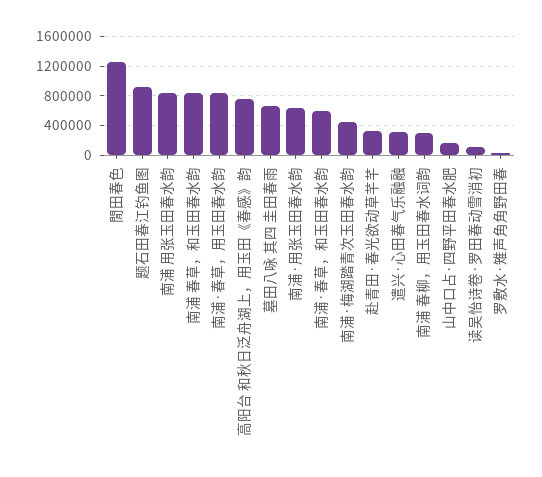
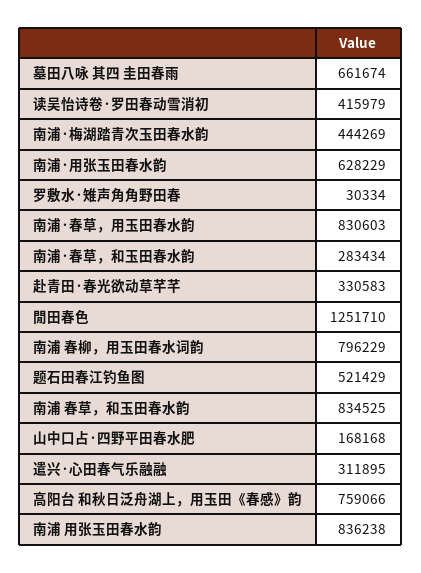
题石田春江钓鱼图: 900000 -> 521429
南浦·春草，和玉田春水韵: 600000 -> 283434
南浦 春柳，用玉田春水词韵: 300000 -> 796229
读吴怡诗卷·罗田春动雪消初: 100000 -> 415979

